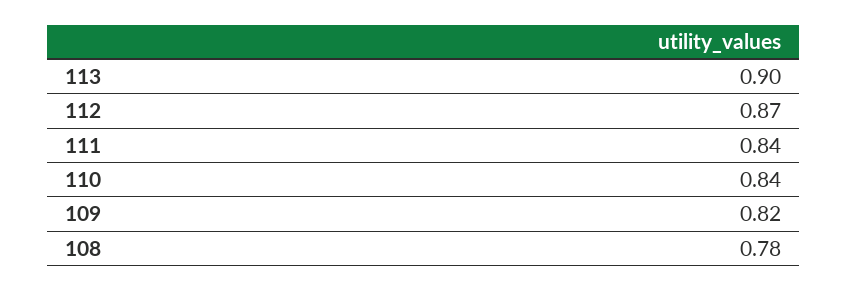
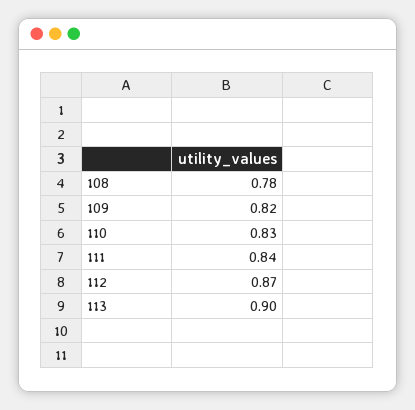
110: 0.84 -> 0.83

